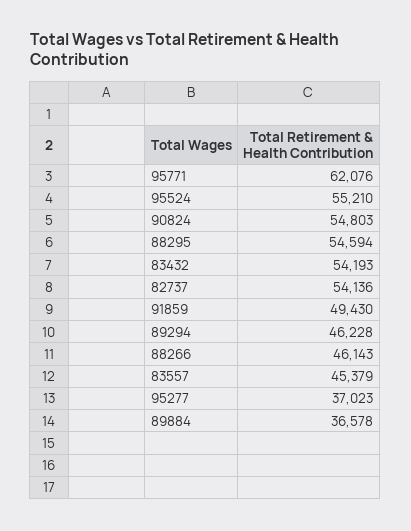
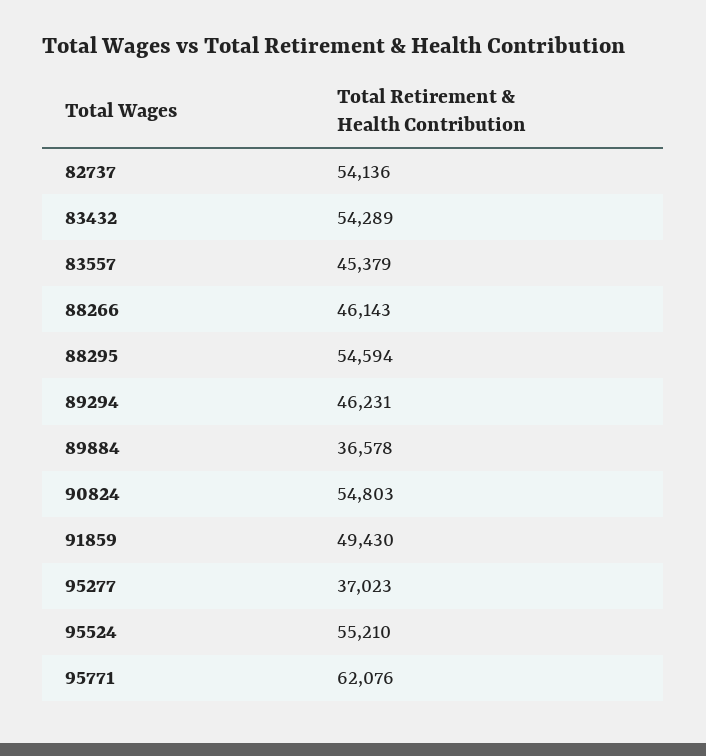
83432: 54193 -> 54289
89294: 46228 -> 46231

